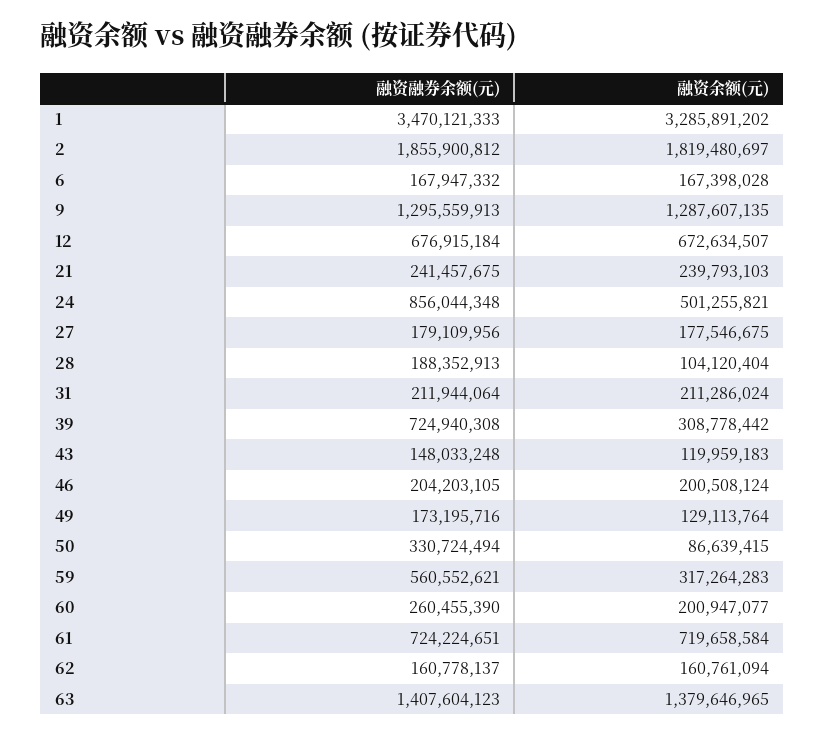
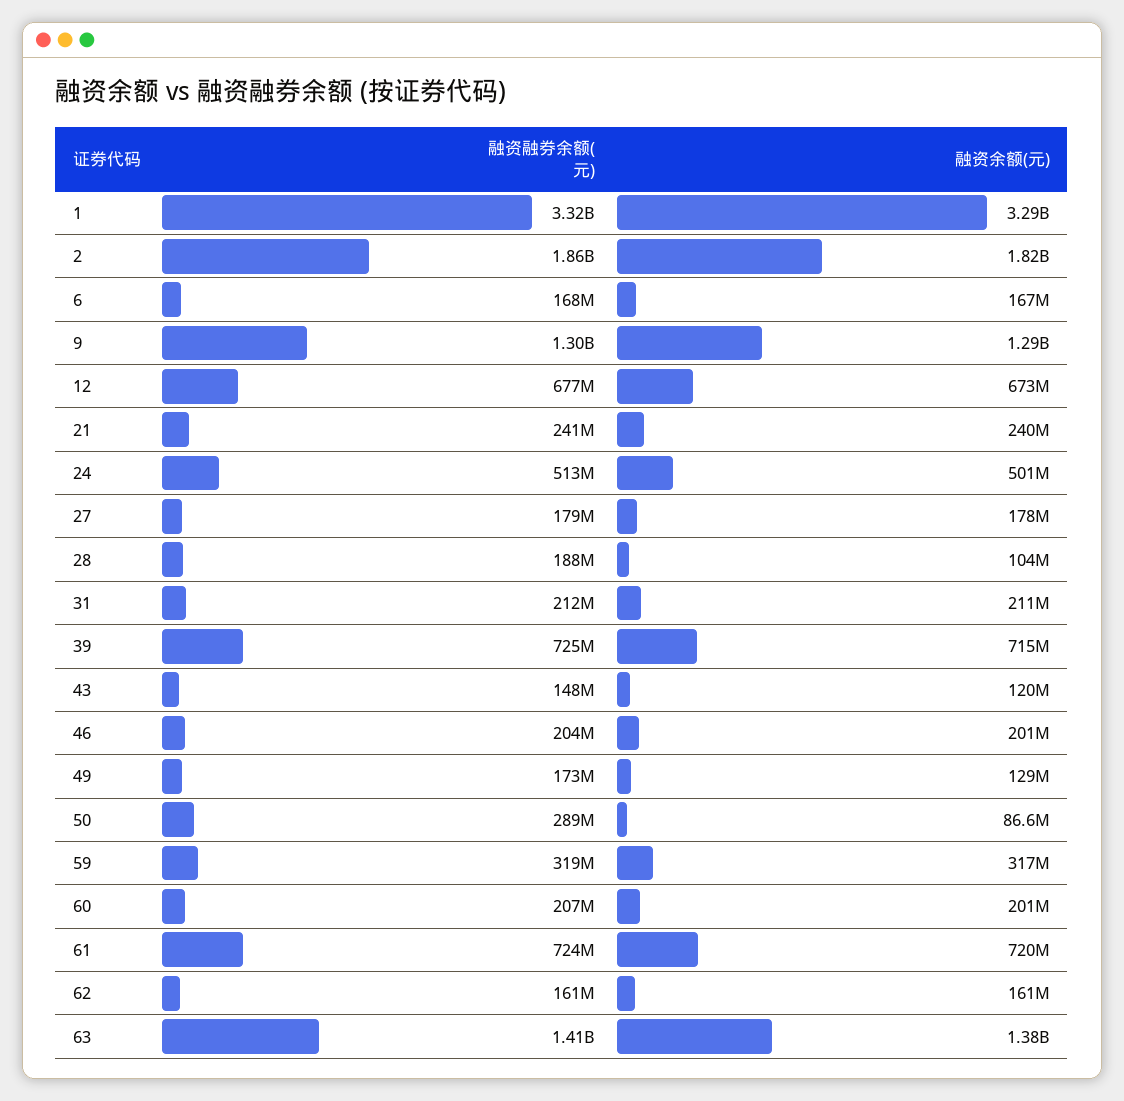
融资融券余额(元), 1: 3470121333 -> 3320000000
融资融券余额(元), 24: 856044348 -> 513000000
融资余额(元), 39: 308778442 -> 715000000
融资融券余额(元), 50: 330724494 -> 289000000
融资融券余额(元), 59: 560552621 -> 319000000
融资融券余额(元), 60: 260455390 -> 207000000

